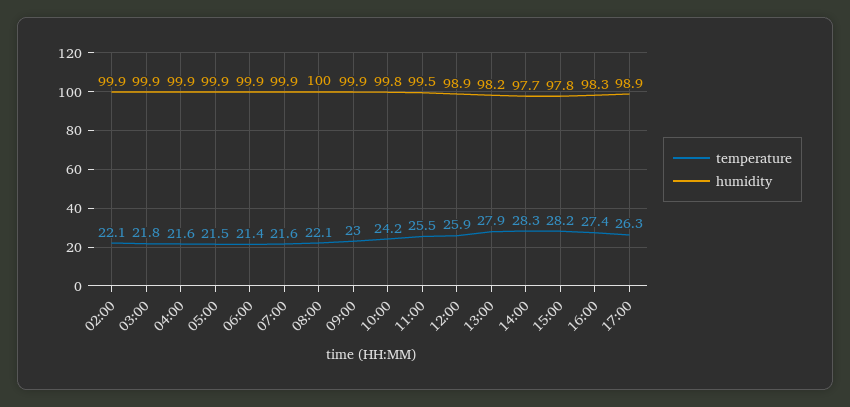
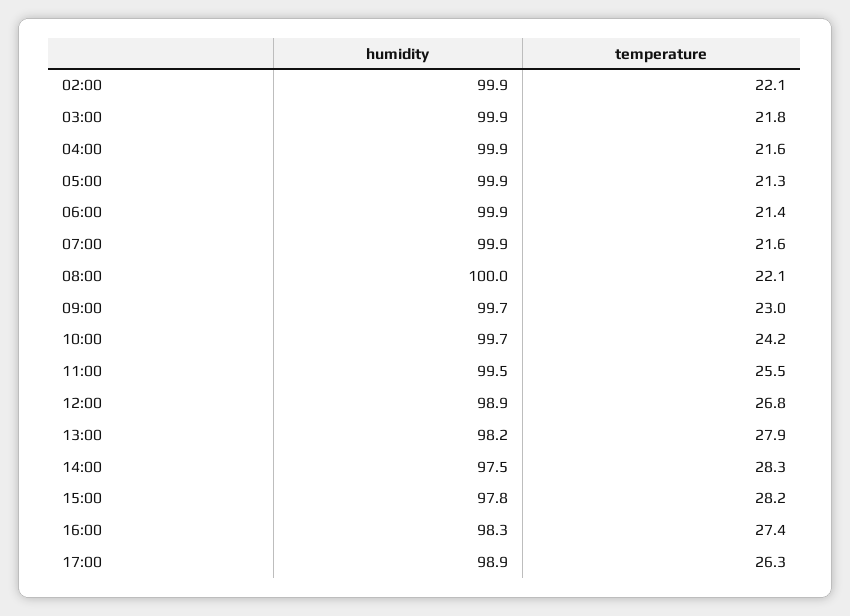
temperature, 05:00: 21.5 -> 21.3
humidity, 09:00: 99.9 -> 99.7
humidity, 10:00: 99.8 -> 99.7
temperature, 12:00: 25.9 -> 26.8
humidity, 14:00: 97.7 -> 97.5

